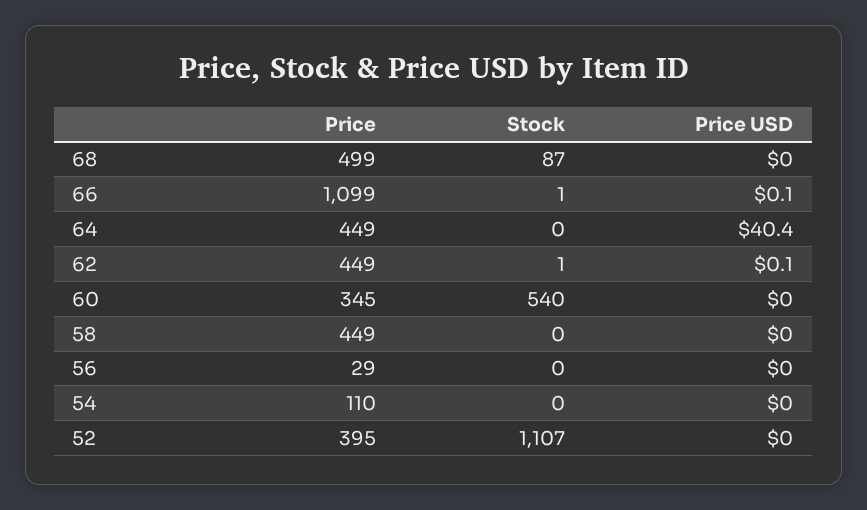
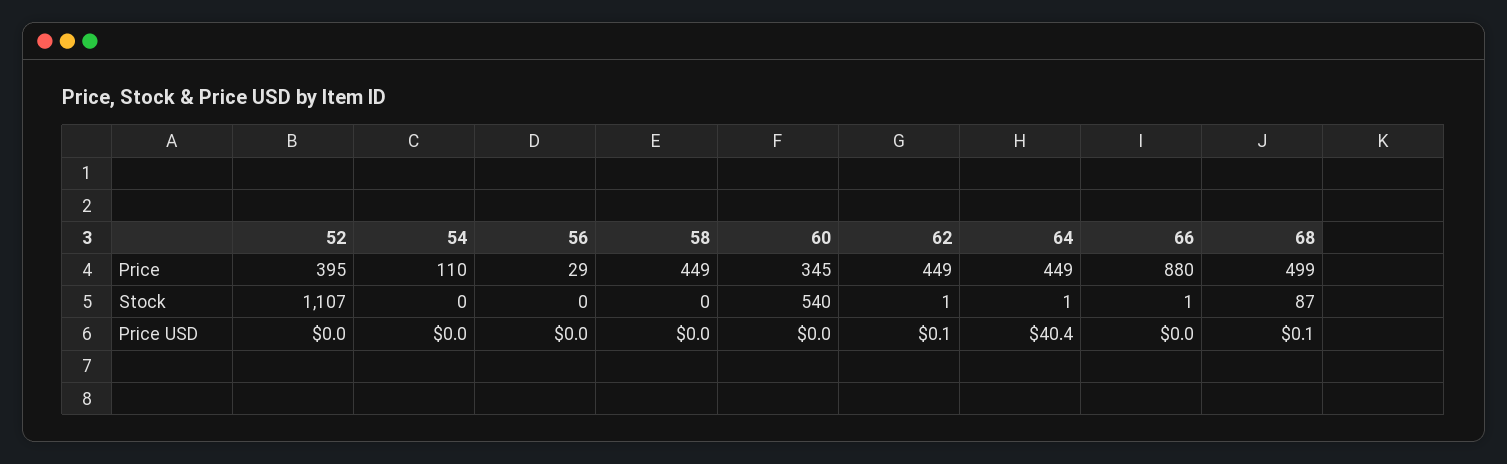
Price USD, 68: 0 -> 0.1
Price, 66: 1099 -> 880
Price USD, 66: 0.1 -> 0
Stock, 64: 0 -> 1

